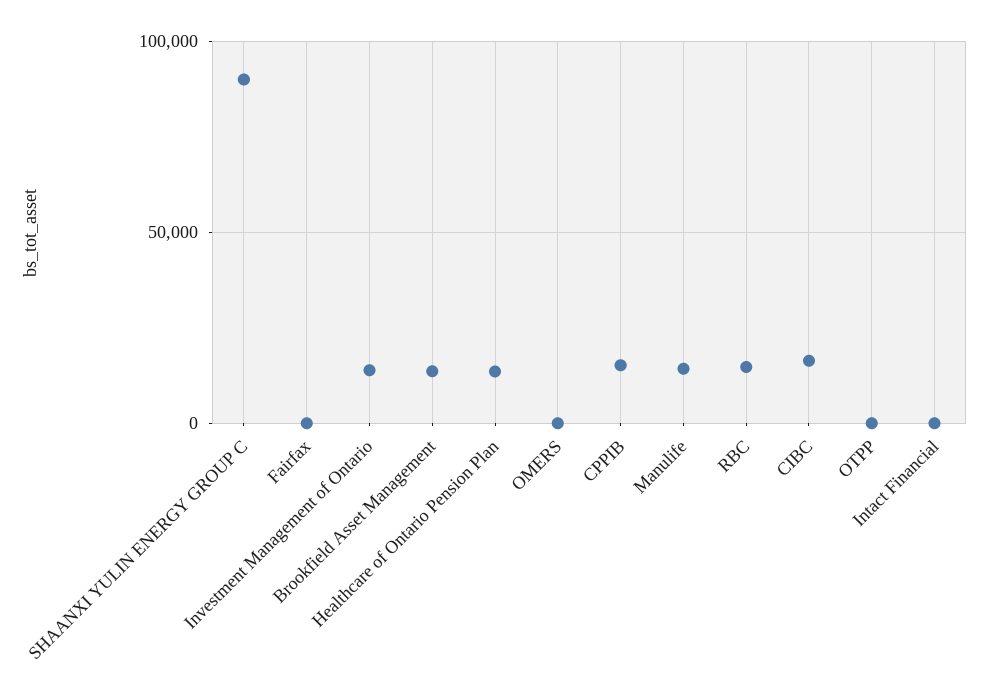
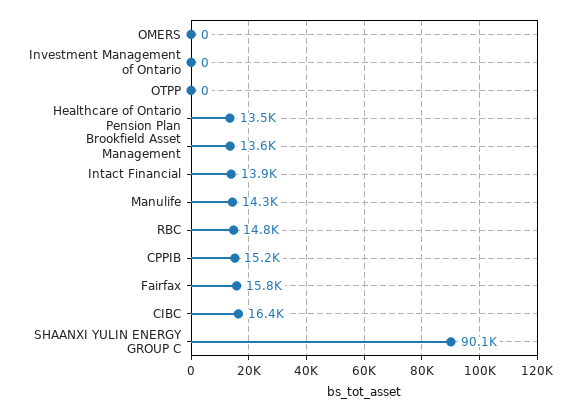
Fairfax: 0 -> 15800
Investment Management of Ontario: 15000 -> 0
Intact Financial: 0 -> 13900

